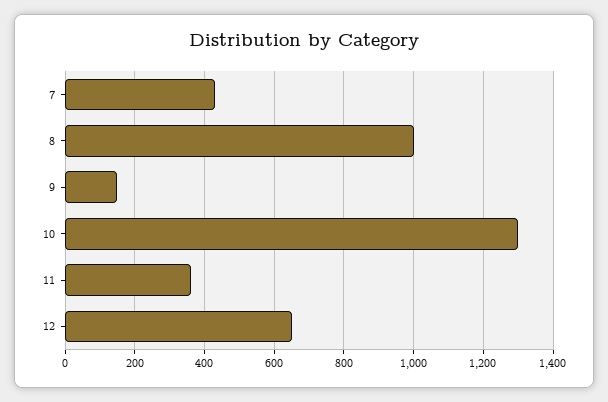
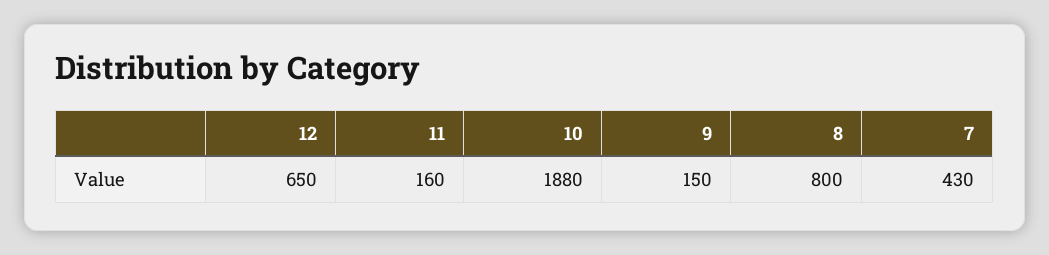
8: 1000 -> 800
10: 1300 -> 1880
11: 360 -> 160

